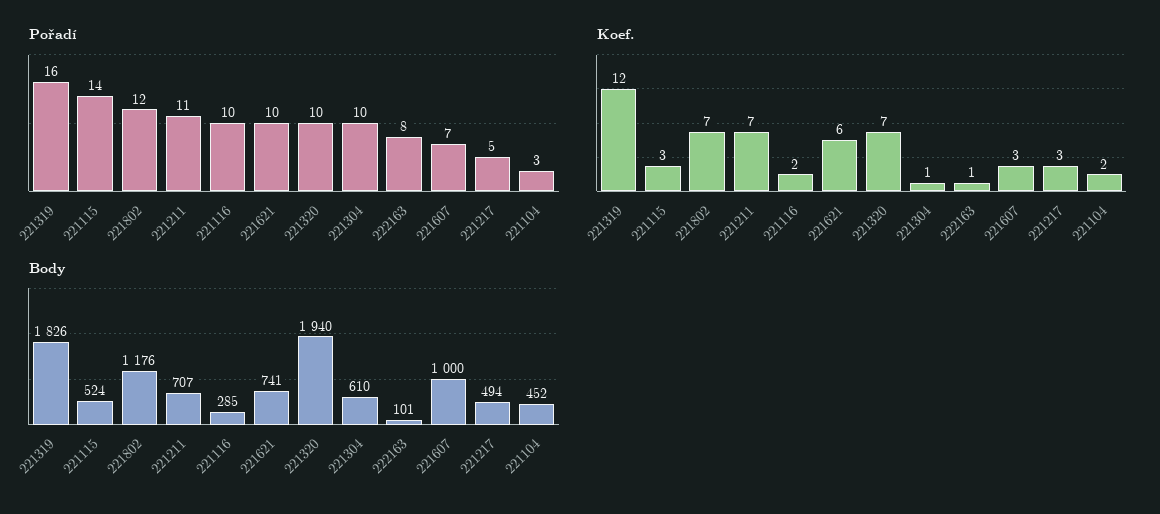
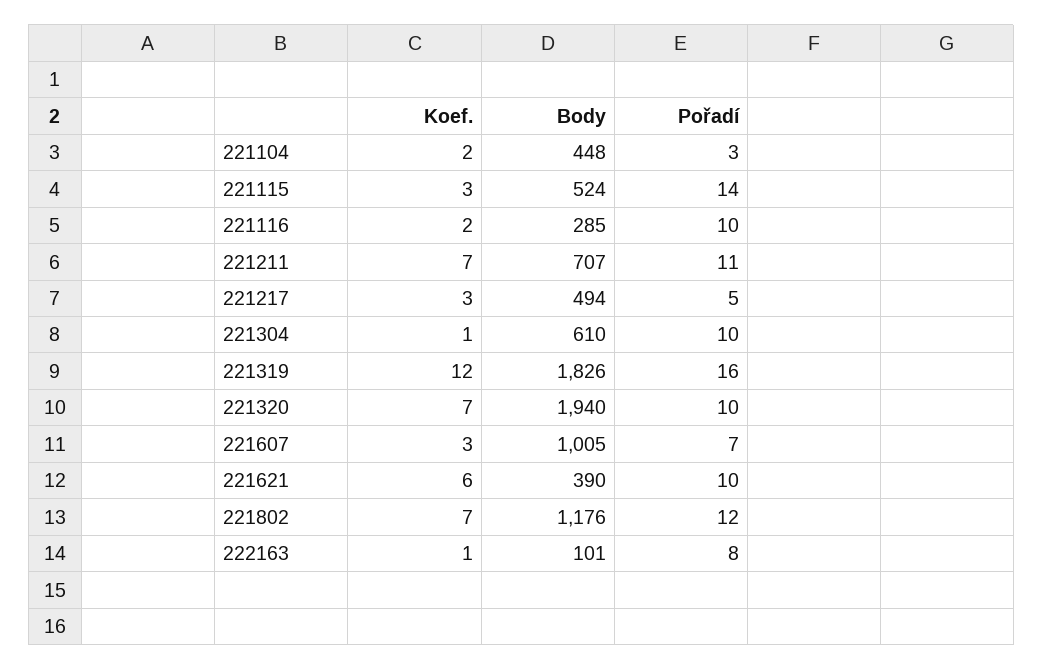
Body, 221621: 741 -> 390
Body, 221607: 1000 -> 1005
Body, 221104: 452 -> 448

